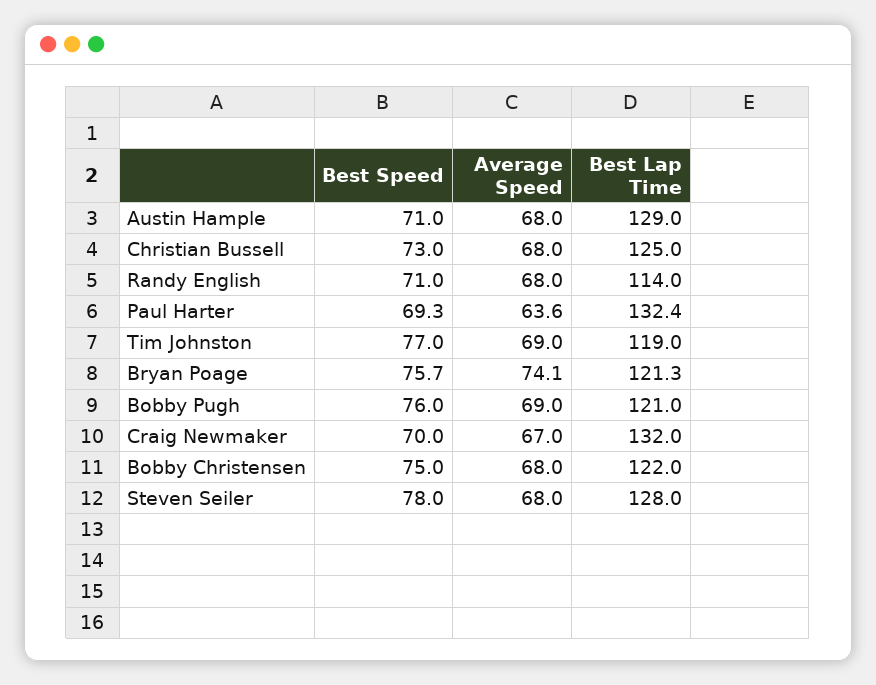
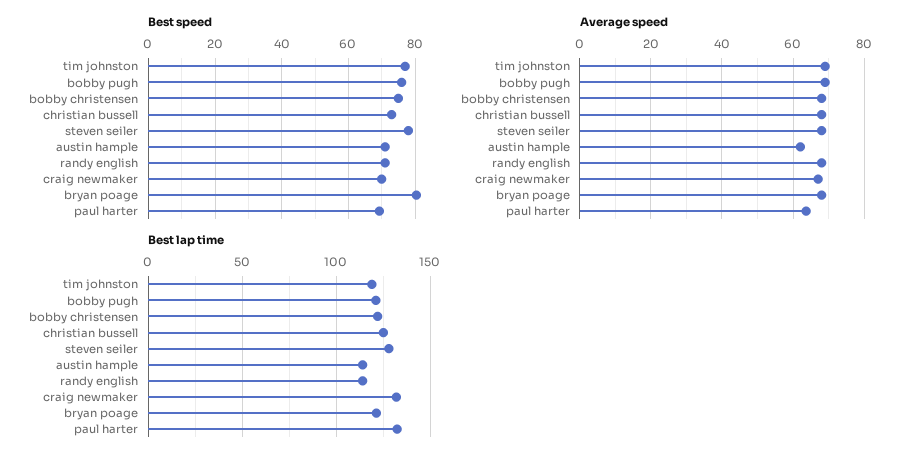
Average Speed, Austin Hample: 68 -> 62
Best Lap Time, Austin Hample: 129 -> 115
Best Speed, Bryan Poage: 75.7 -> 80
Average Speed, Bryan Poage: 74.1 -> 68

